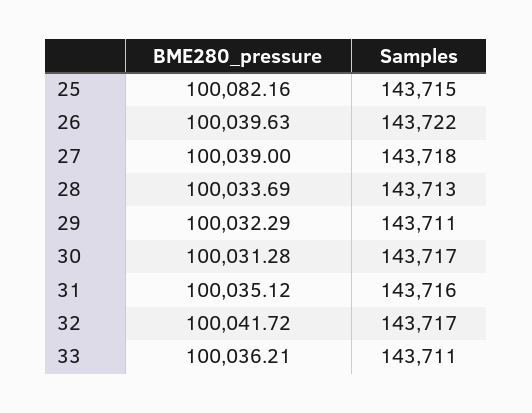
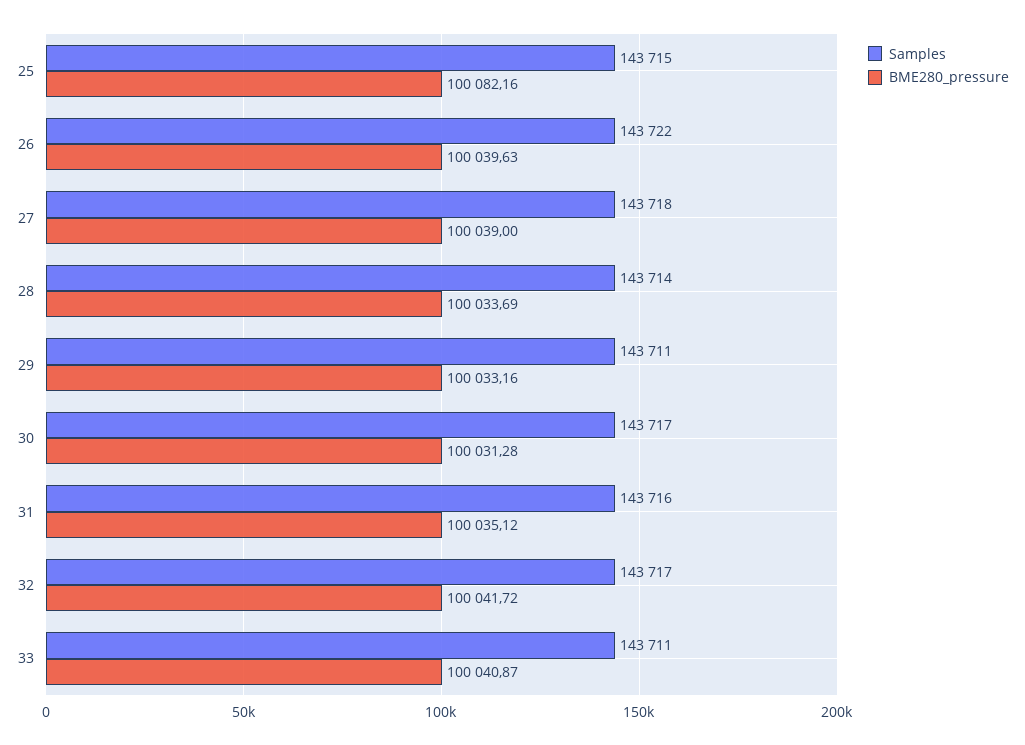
Samples, 28: 143713 -> 143714
BME280_pressure, 29: 100032.29 -> 100033.16
BME280_pressure, 33: 100036.21 -> 100040.87

